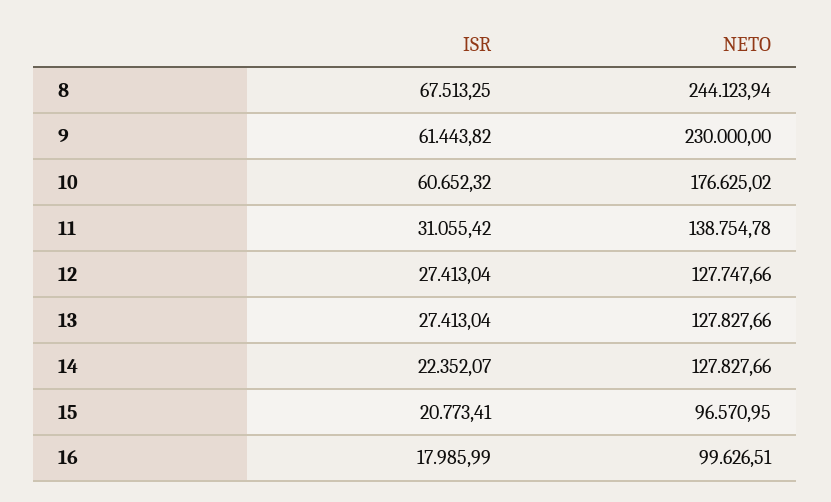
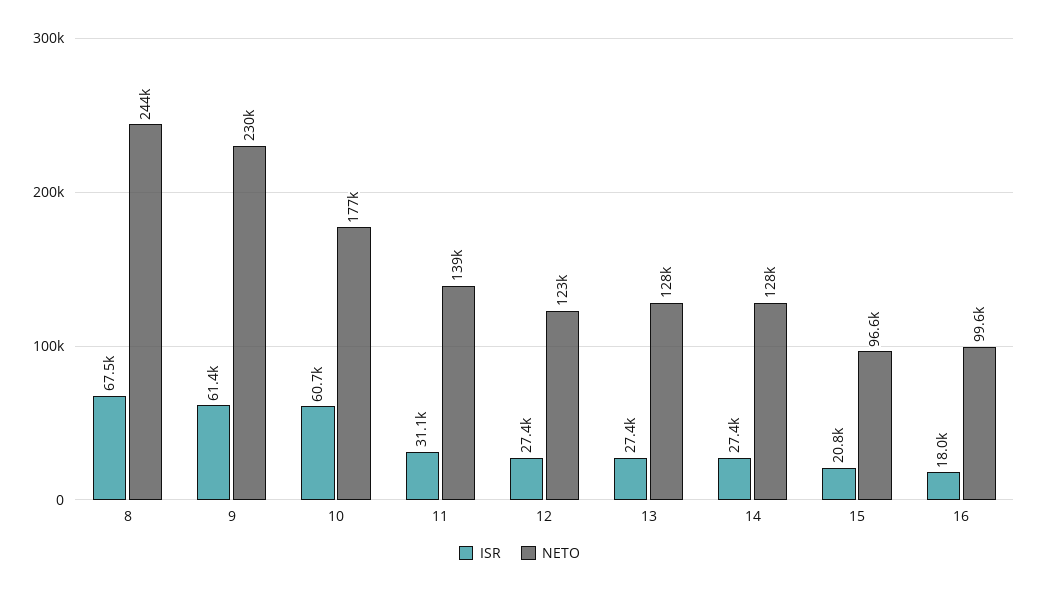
NETO, 12: 127747.66 -> 123000
ISR, 14: 22352.07 -> 27400

